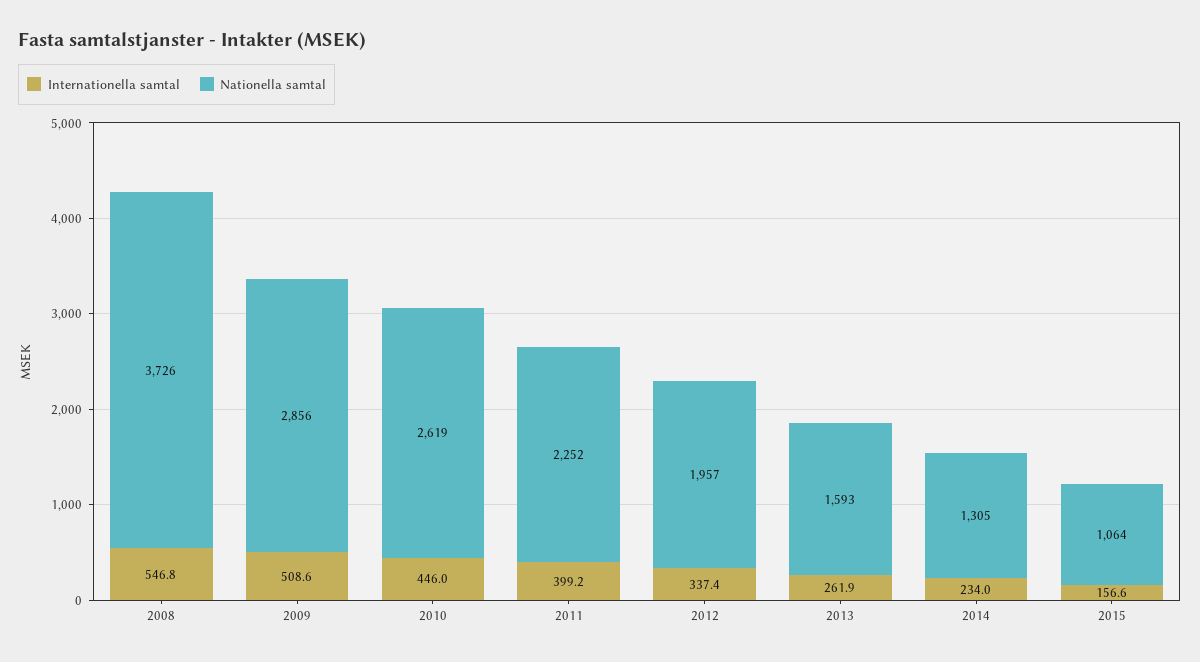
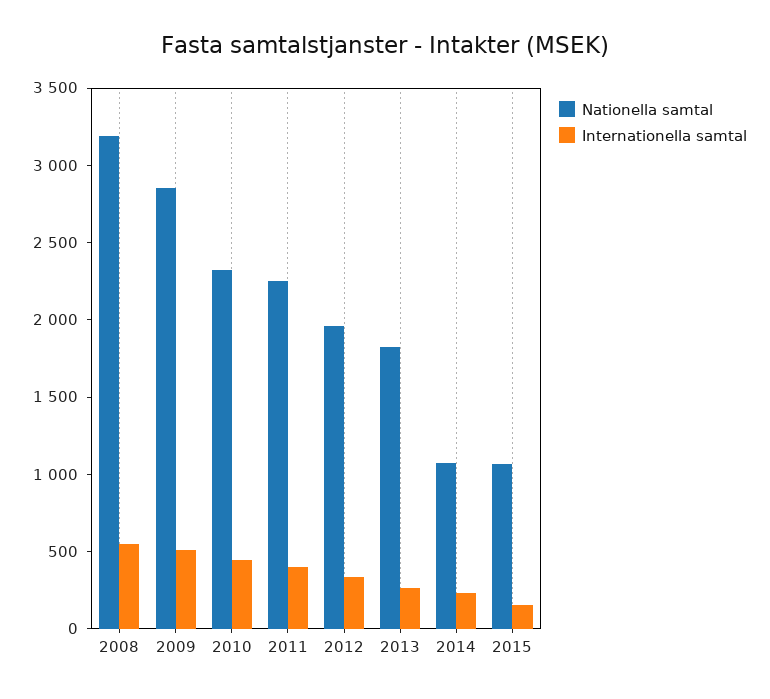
Nationella samtal, 2008: 3726 -> 3200
Nationella samtal, 2010: 2619 -> 2300
Nationella samtal, 2013: 1593 -> 1800
Nationella samtal, 2014: 1305 -> 1100

